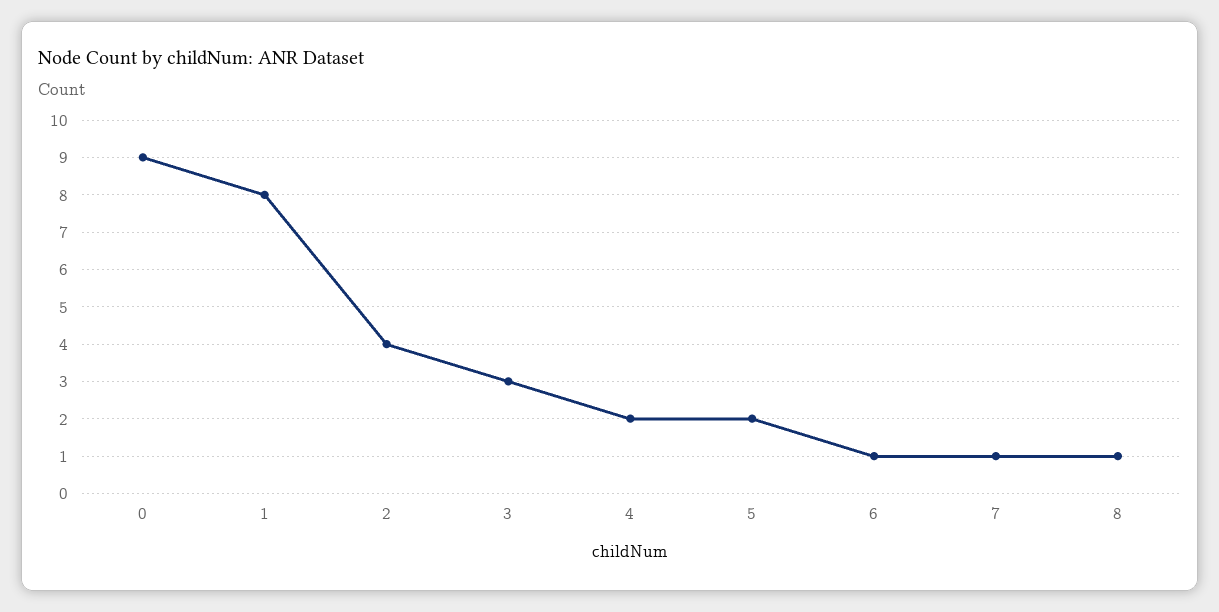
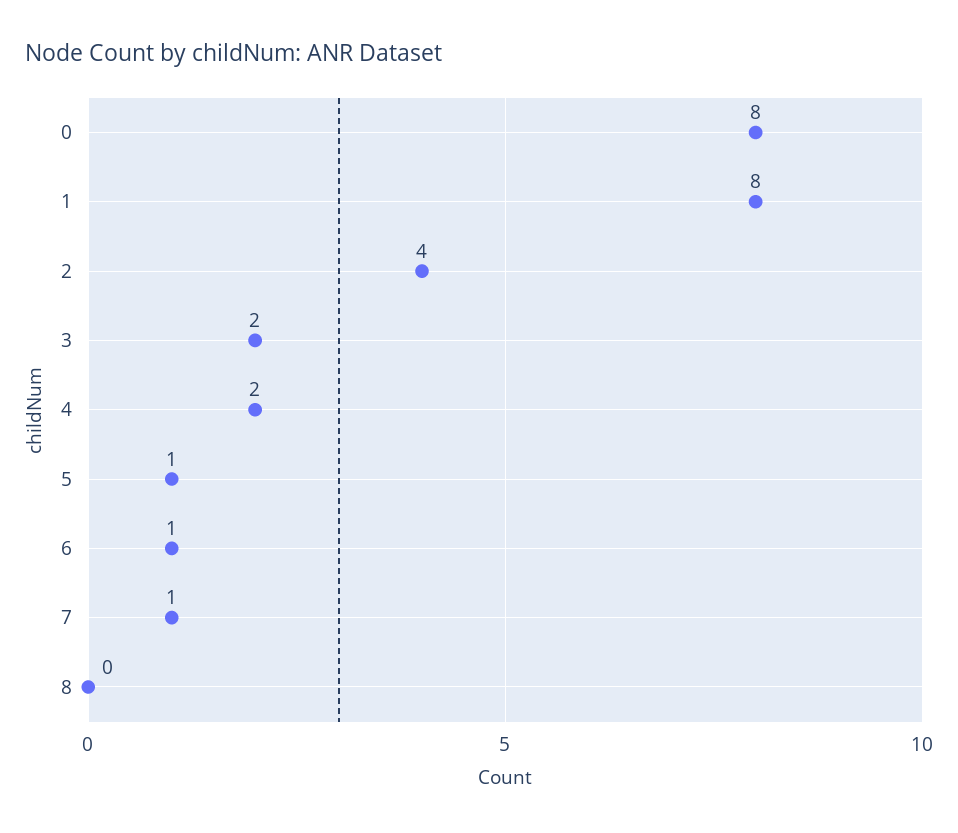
0: 9 -> 8
3: 3 -> 2
5: 2 -> 1
8: 1 -> 0

